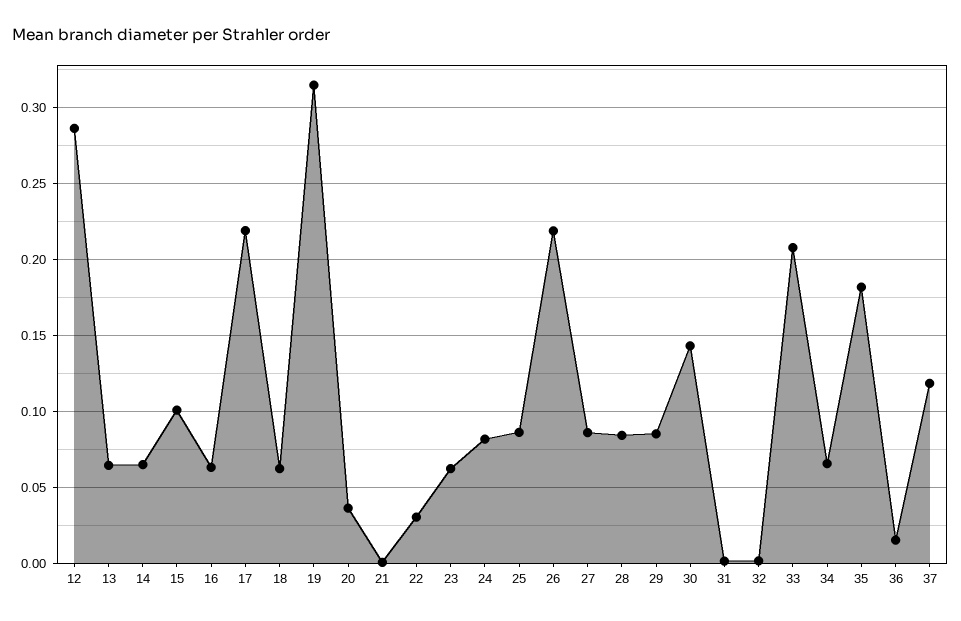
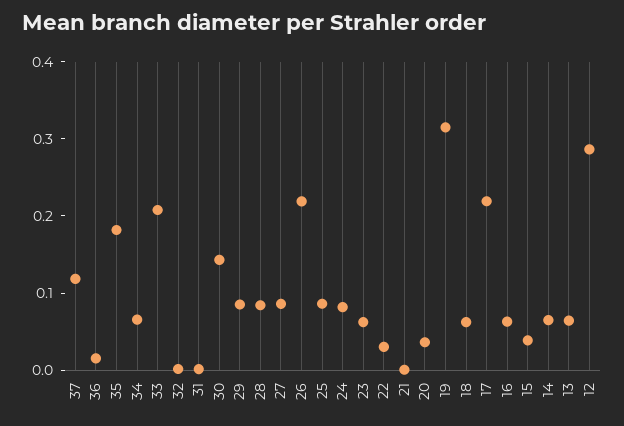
15: 0.1 -> 0.04

